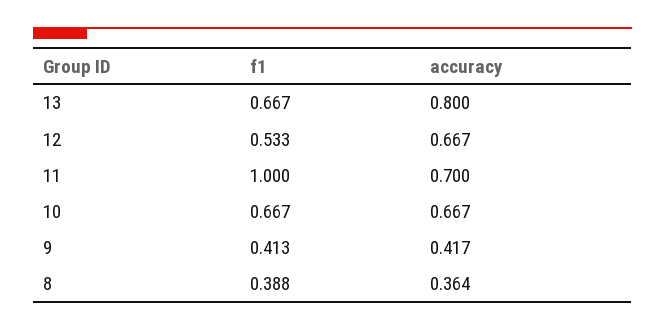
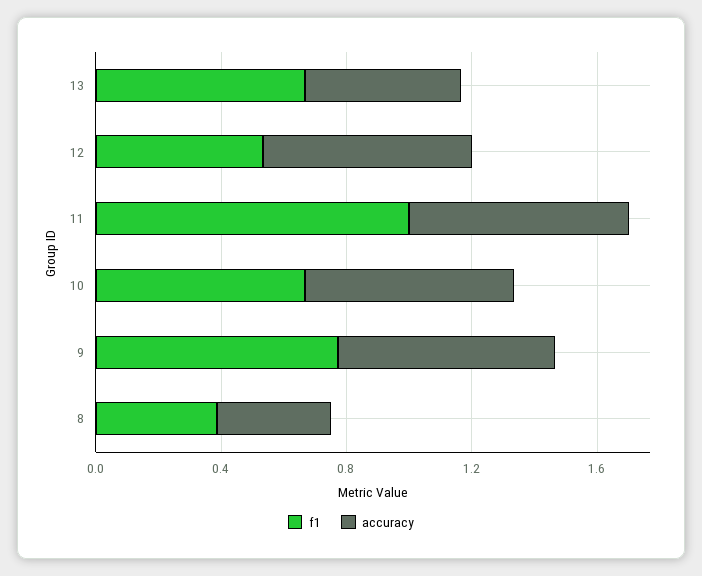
accuracy, 13: 0.8 -> 0.5
f1, 9: 0.413 -> 0.8
accuracy, 9: 0.417 -> 0.7

